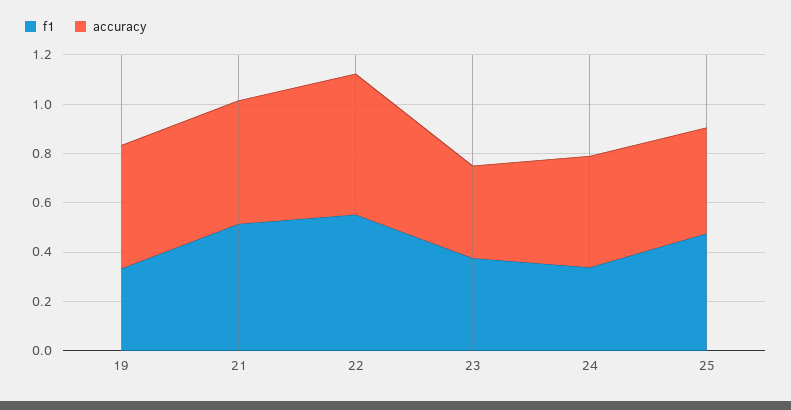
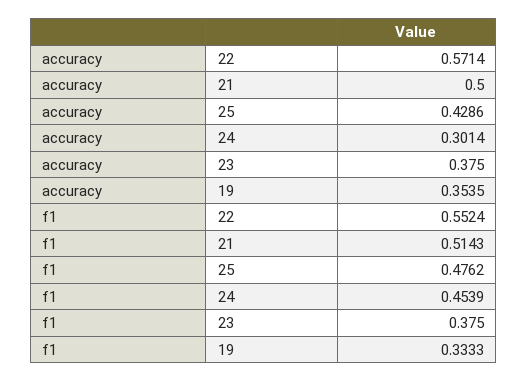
accuracy, 19: 0.5 -> 0.3535
f1, 24: 0.35 -> 0.4539
accuracy, 24: 0.45 -> 0.3014

